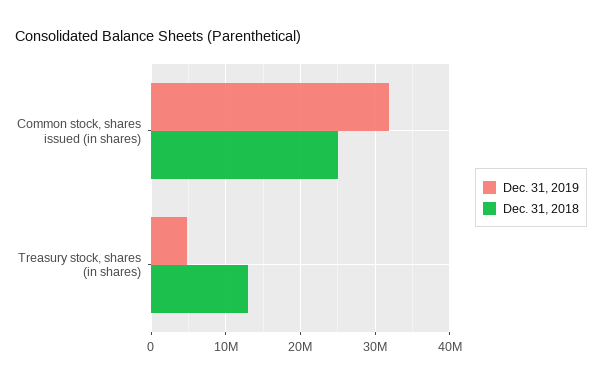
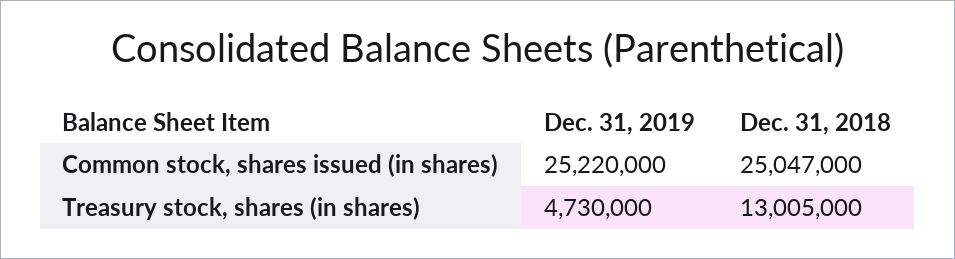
Dec. 31, 2019, Common stock, shares issued (in shares): 32000000 -> 25220000

